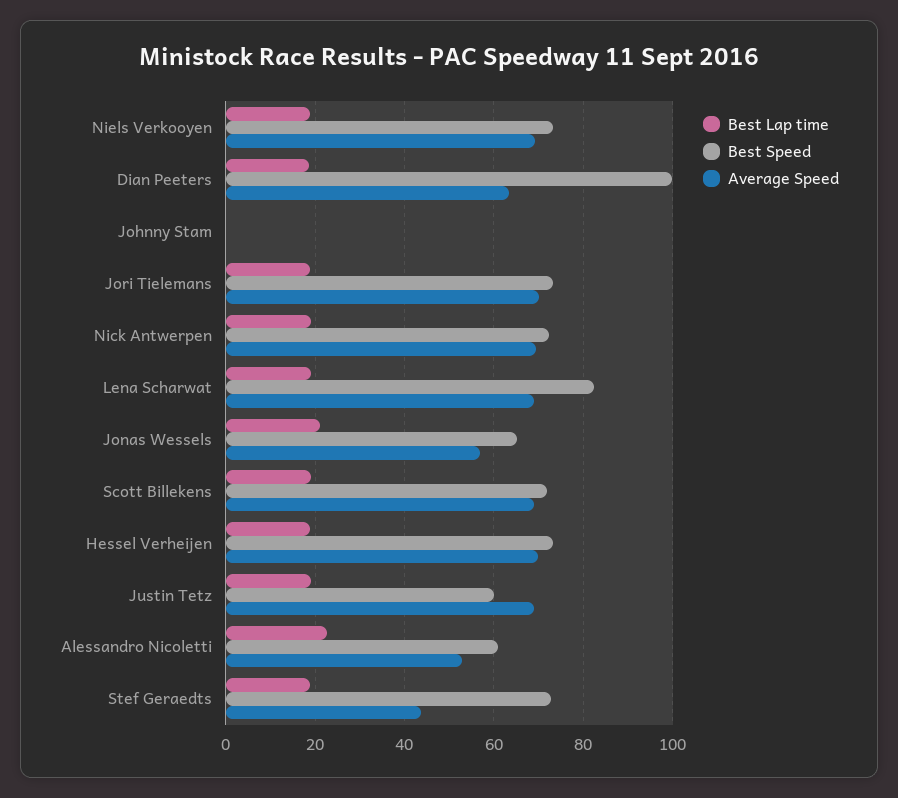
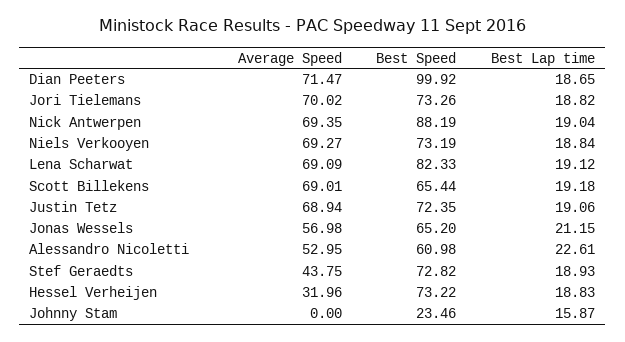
Average Speed, Dian Peeters: 64 -> 71.47
Best Lap time, Johnny Stam: 0 -> 15.87
Best Speed, Johnny Stam: 0 -> 23.46
Best Speed, Nick Antwerpen: 72 -> 88.19
Best Speed, Scott Billekens: 72 -> 65.44
Average Speed, Hessel Verheijen: 70 -> 31.96
Best Speed, Justin Tetz: 60 -> 72.35

